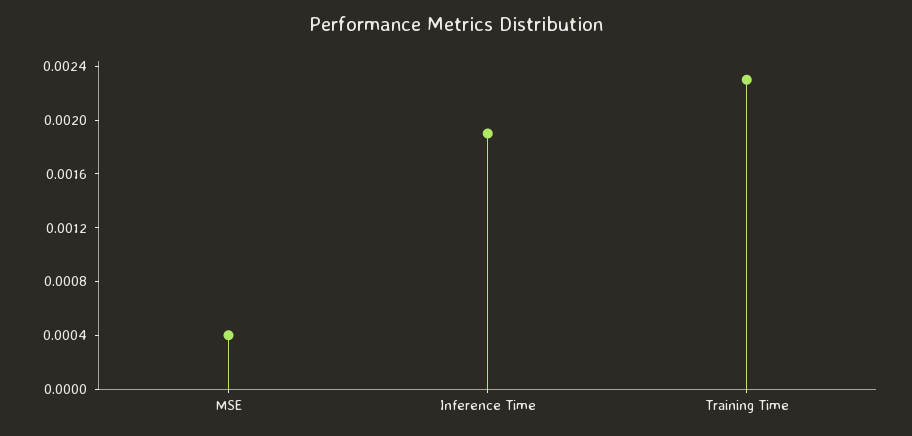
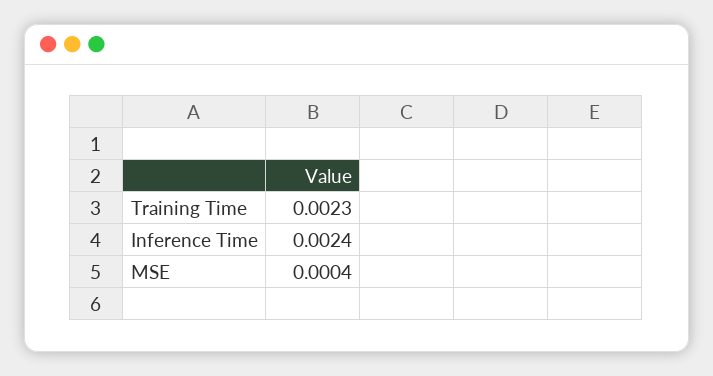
Inference Time: 0.0019 -> 0.0024

